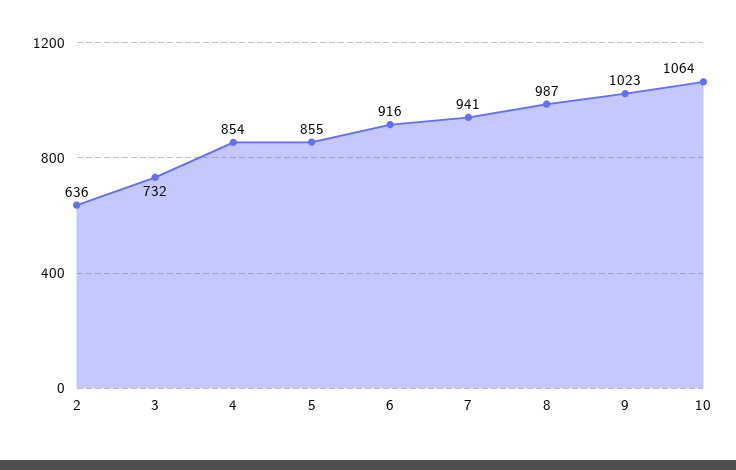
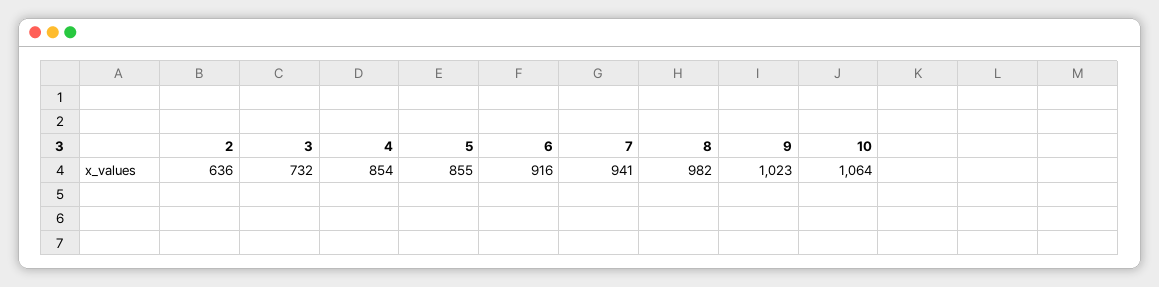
8: 987 -> 982

